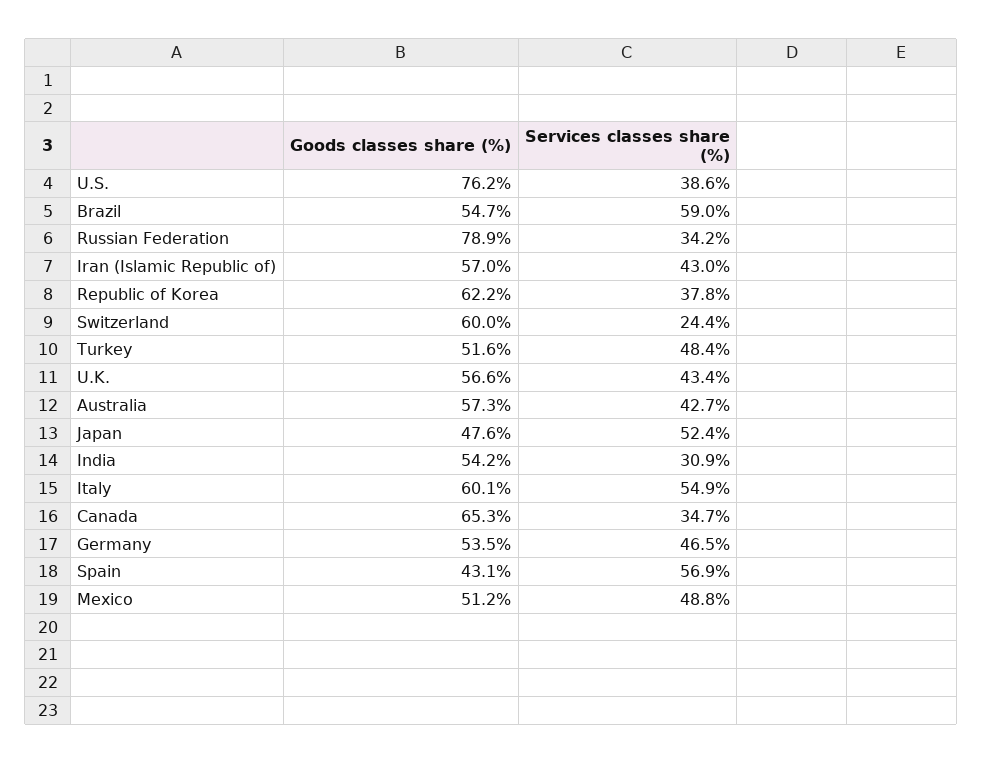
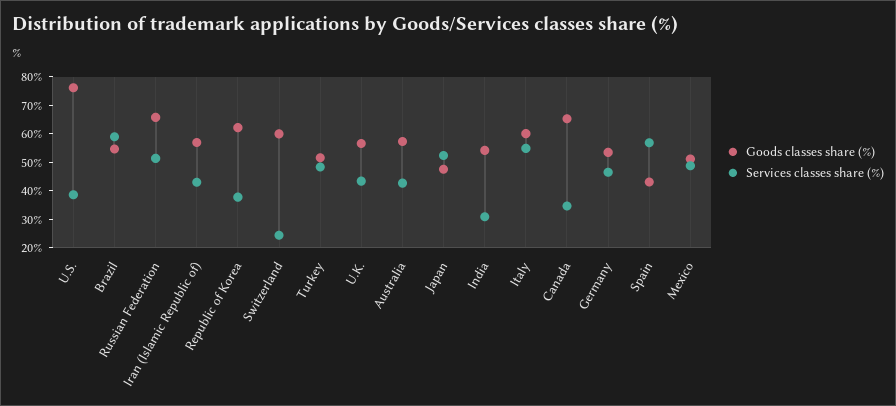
Goods classes share (%), Russian Federation: 78.9 -> 65
Services classes share (%), Russian Federation: 34.2 -> 50

